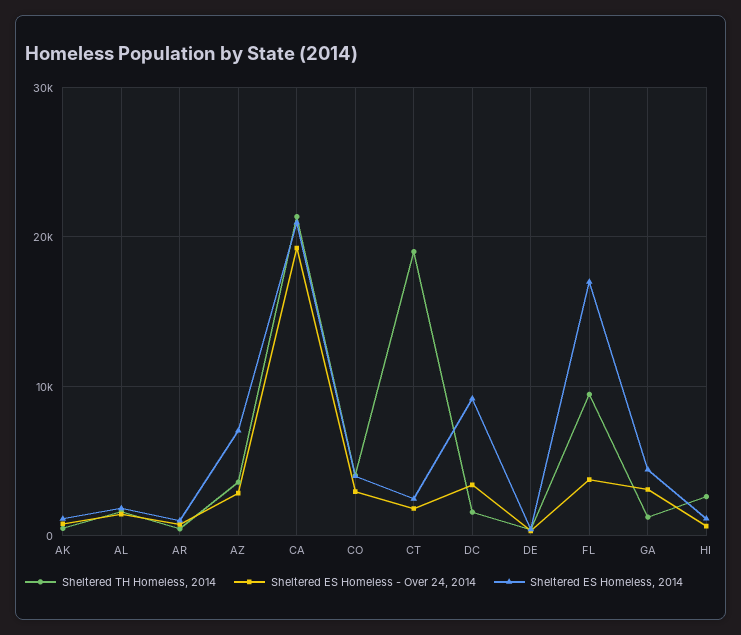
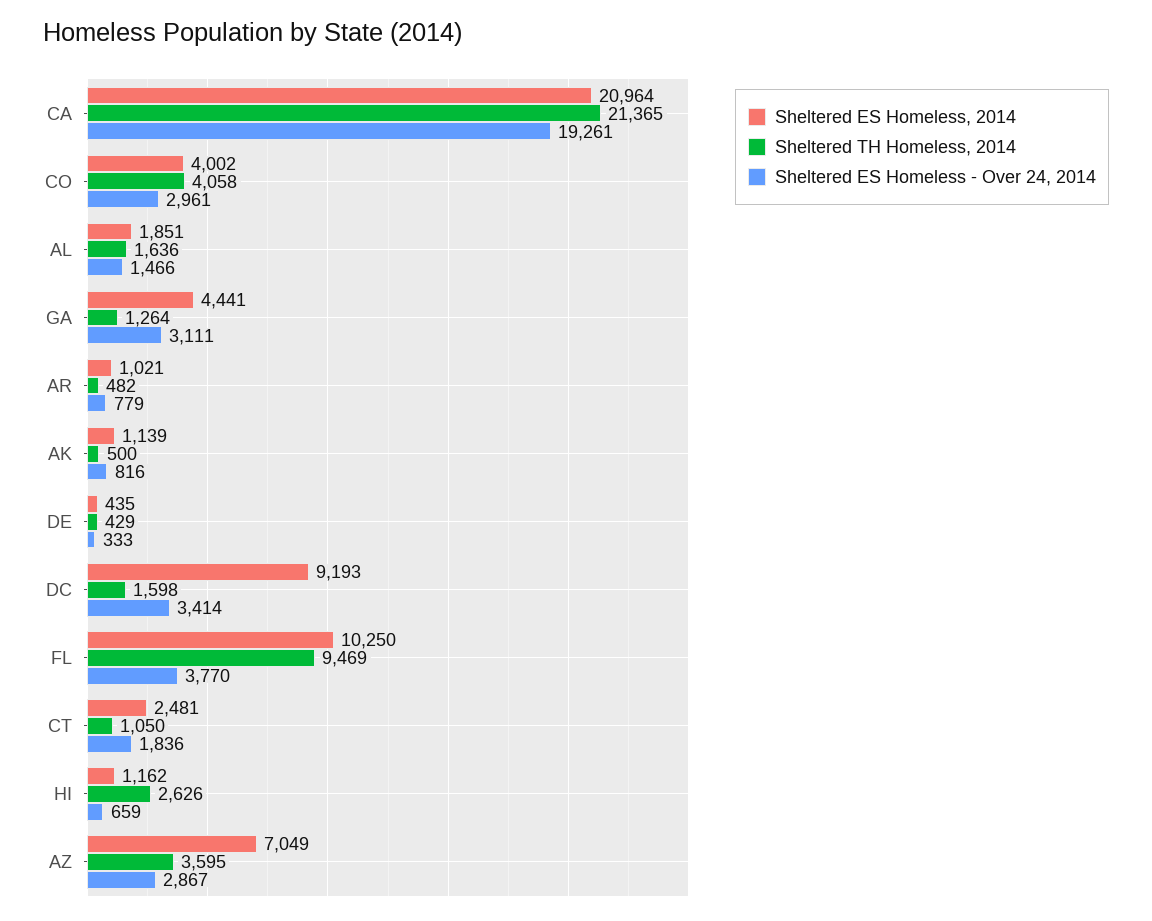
Sheltered TH Homeless, 2014, CT: 19000 -> 1050
Sheltered ES Homeless, 2014, FL: 17000 -> 10250

